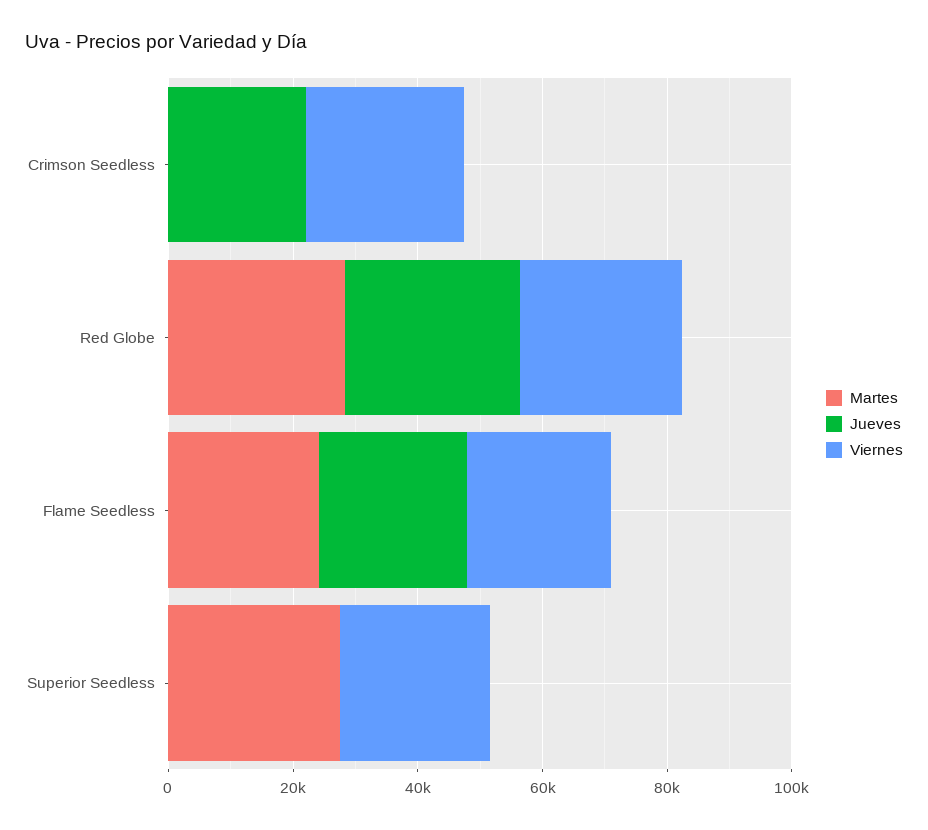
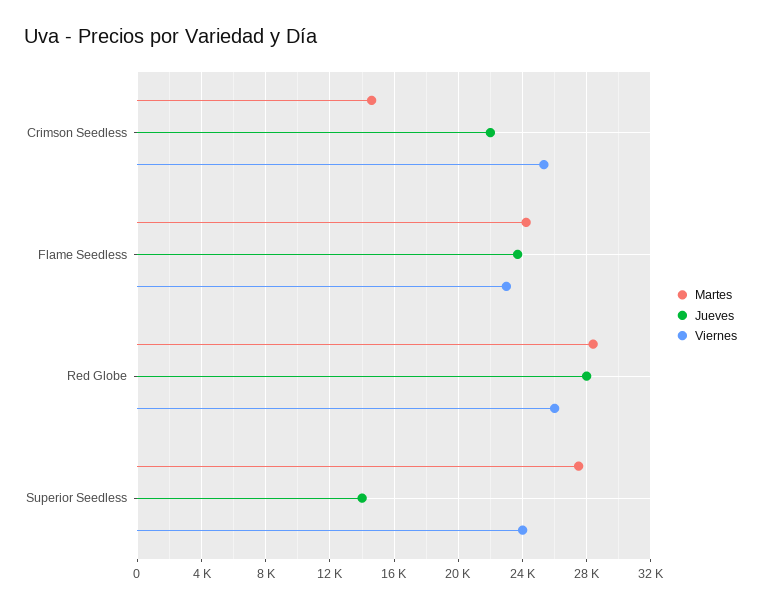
Martes, Crimson Seedless: 0 -> 14500
Jueves, Superior Seedless: 0 -> 14000

